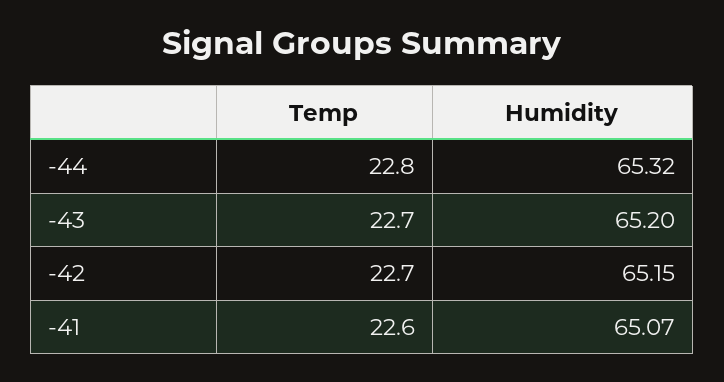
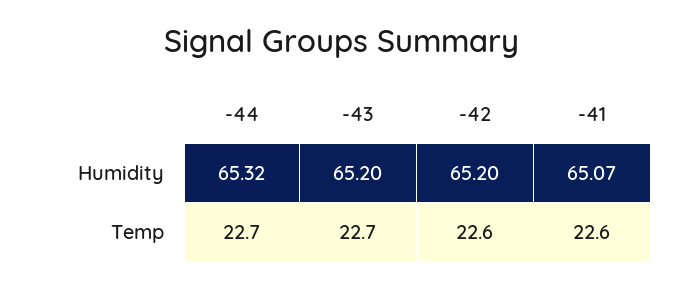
Temp, -44: 22.8 -> 22.7
Temp, -42: 22.7 -> 22.6
Humidity, -42: 65.15 -> 65.2

